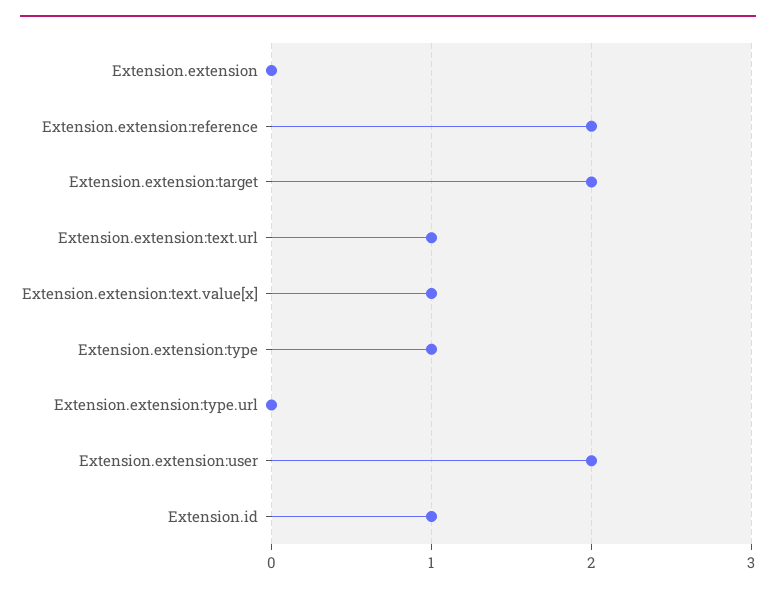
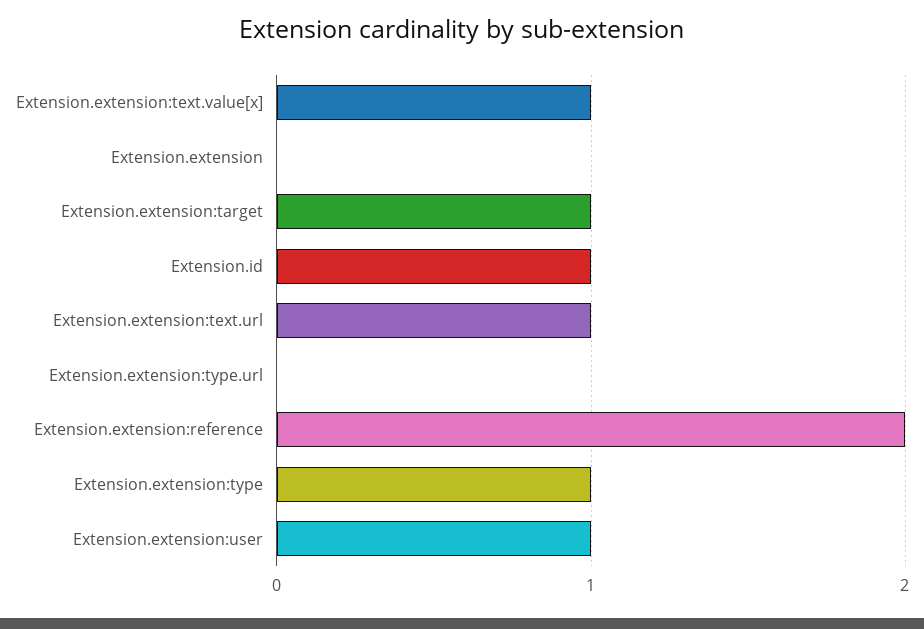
Extension.extension:target: 2 -> 1
Extension.extension:user: 2 -> 1

